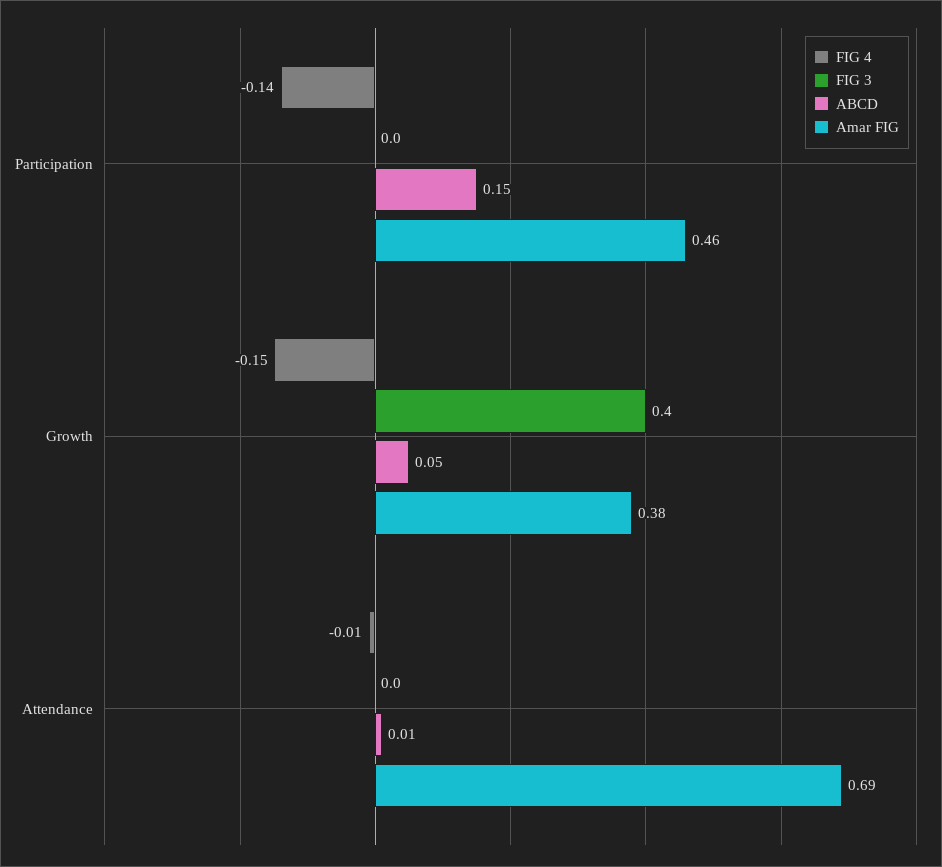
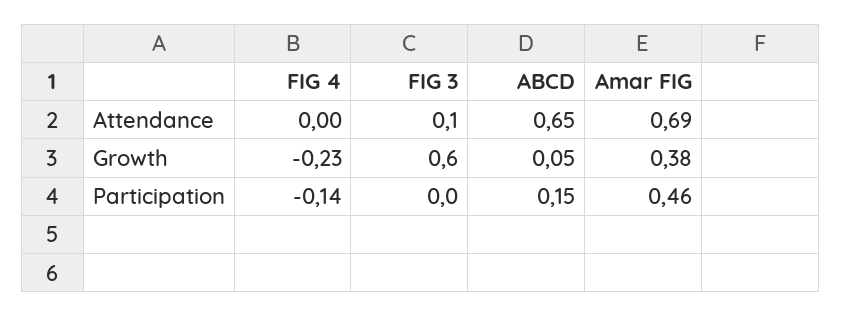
FIG 4, Growth: -0.15 -> -0.23
FIG 3, Growth: 0.4 -> 0.6
FIG 4, Attendance: -0.01 -> 0
FIG 3, Attendance: 0 -> 0.1
ABCD, Attendance: 0.01 -> 0.65

